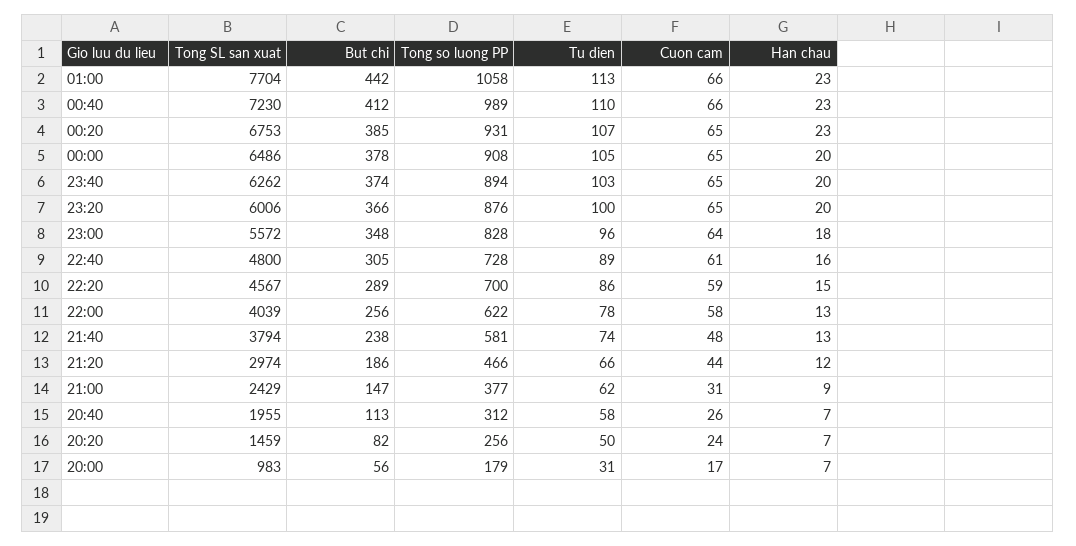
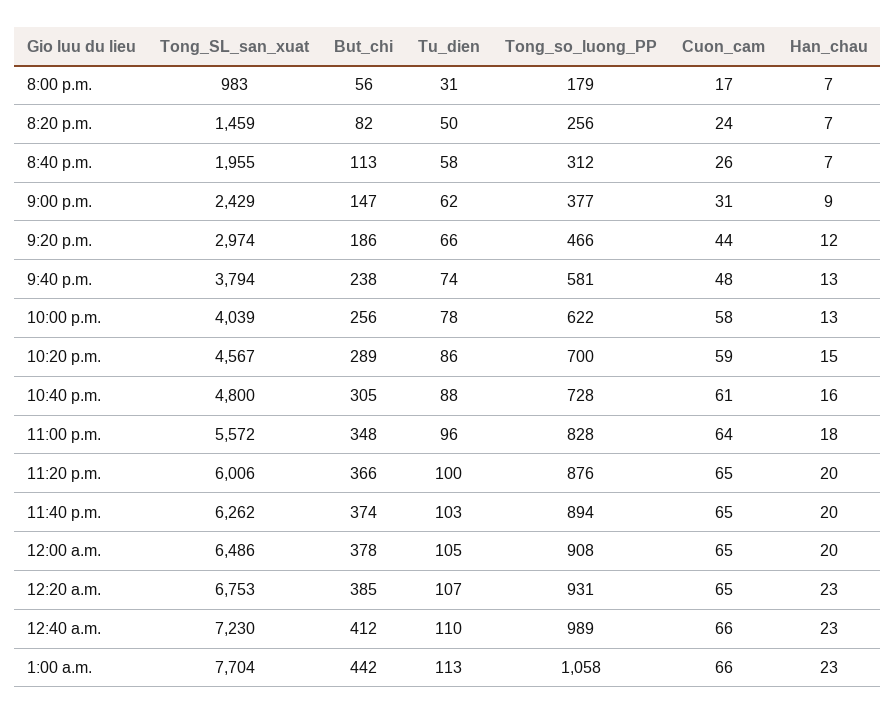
Tu dien, 22:40: 89 -> 88

